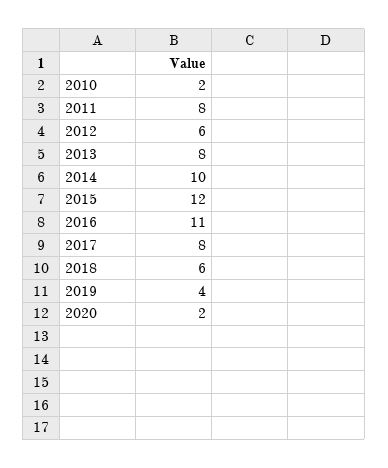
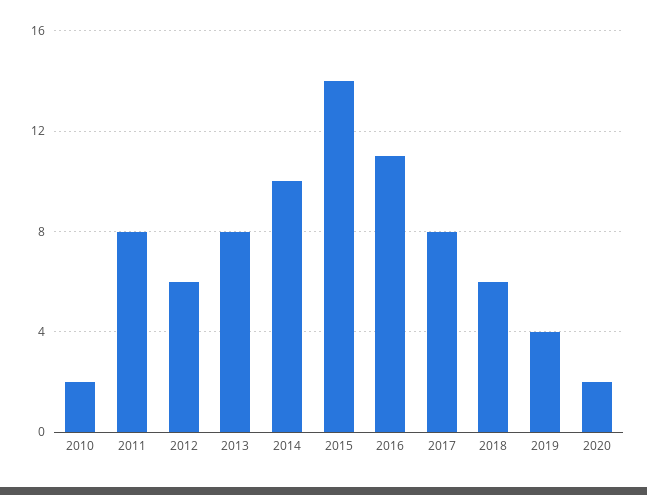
2015: 12 -> 14

